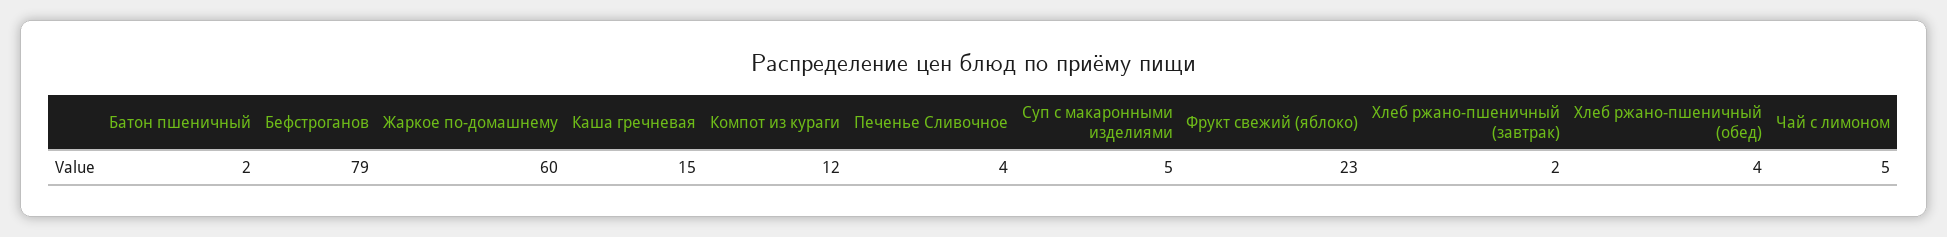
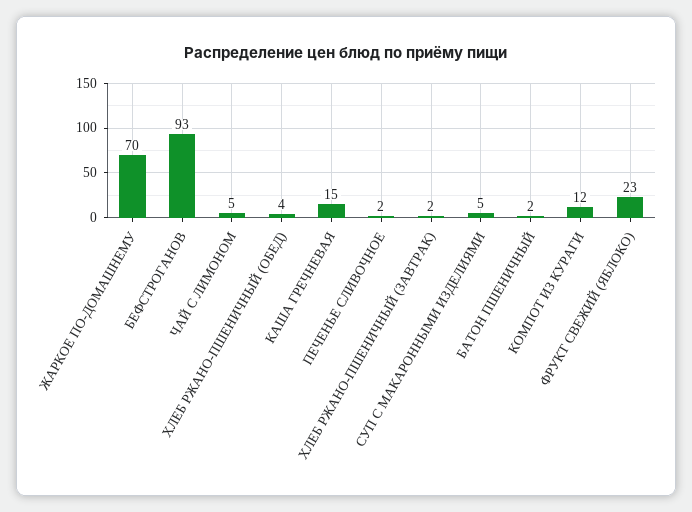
Бефстроганов: 79 -> 93
Жаркое по-домашнему: 60 -> 70
Печенье Сливочное: 4 -> 2

